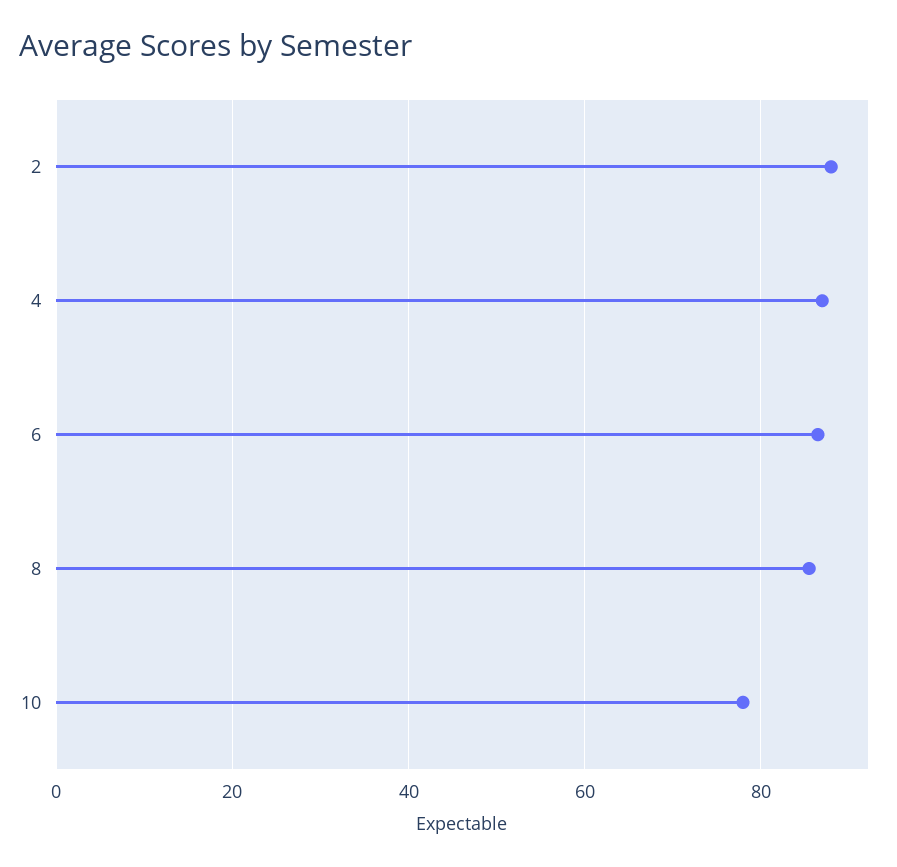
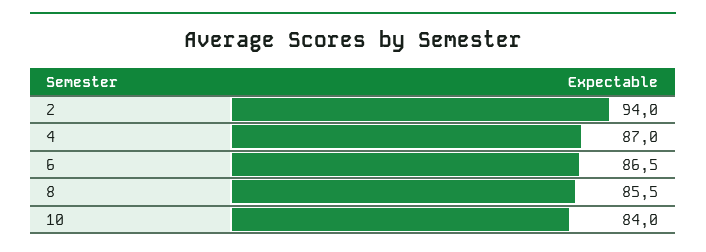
2: 88 -> 94
10: 78 -> 84

